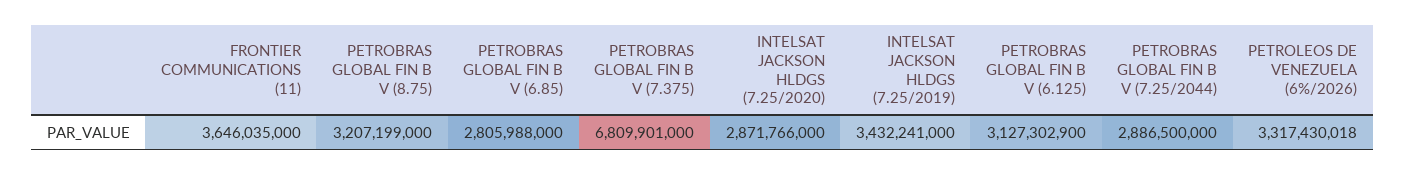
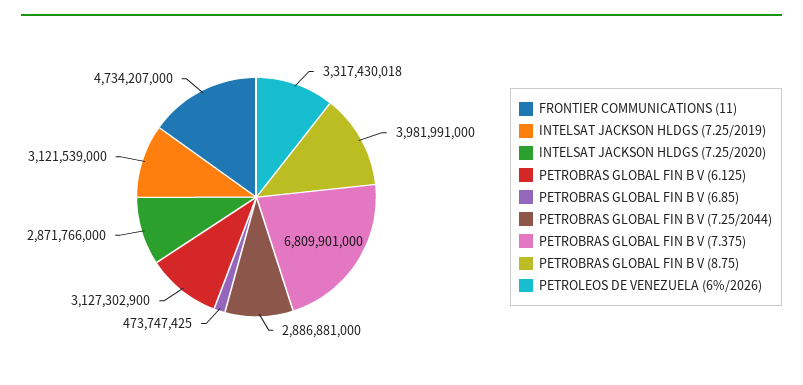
FRONTIER COMMUNICATIONS (11): 3646035000 -> 4734207000
PETROBRAS GLOBAL FIN B V (8.75): 3207199000 -> 3981991000
PETROBRAS GLOBAL FIN B V (6.85): 2805988000 -> 473747425
INTELSAT JACKSON HLDGS (7.25/2019): 3432241000 -> 3121539000
PETROBRAS GLOBAL FIN B V (7.25/2044): 2886500000 -> 2886881000

